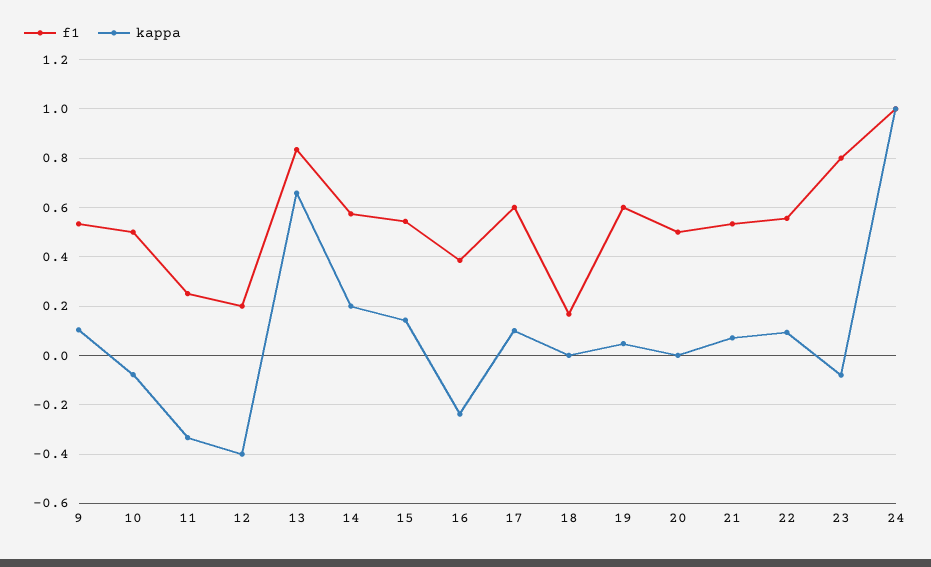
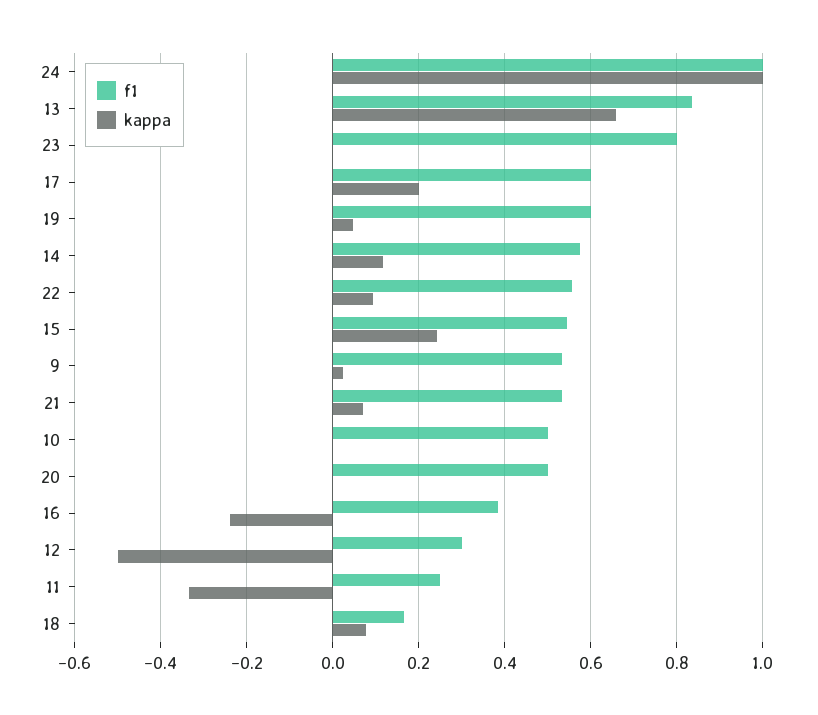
kappa, 9: 0.1 -> 0.02
kappa, 10: -0.075 -> 0
f1, 12: 0.2 -> 0.3
kappa, 12: -0.4 -> -0.5
kappa, 14: 0.2 -> 0.12
kappa, 15: 0.15 -> 0.24
kappa, 17: 0.1 -> 0.2
kappa, 18: 0 -> 0.08
kappa, 23: -0.075 -> 0

